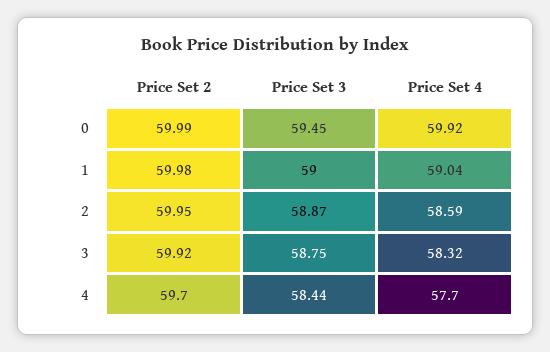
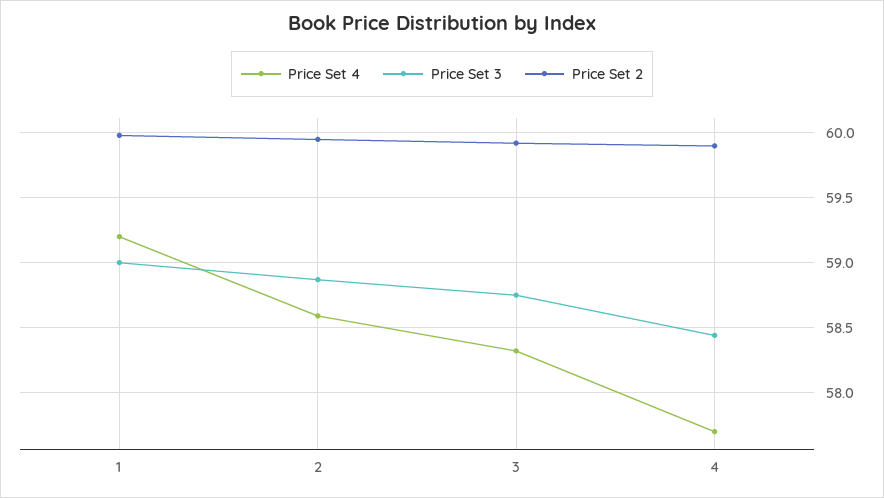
Price Set 2, 0: 59.99 -> none
Price Set 3, 0: 59.45 -> none
Price Set 4, 0: 59.92 -> none
Price Set 4, 1: 59.04 -> 59.2
Price Set 2, 4: 59.7 -> 59.9

